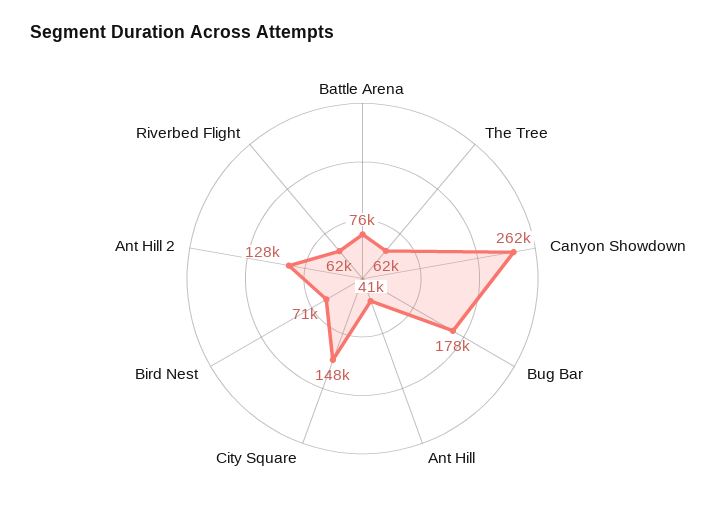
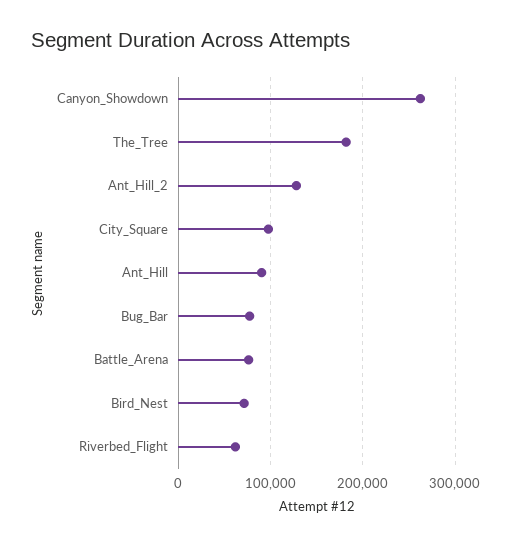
The Tree: 62000 -> 180000
Bug Bar: 178000 -> 80000
Ant Hill: 41000 -> 90000
City Square: 148000 -> 100000

